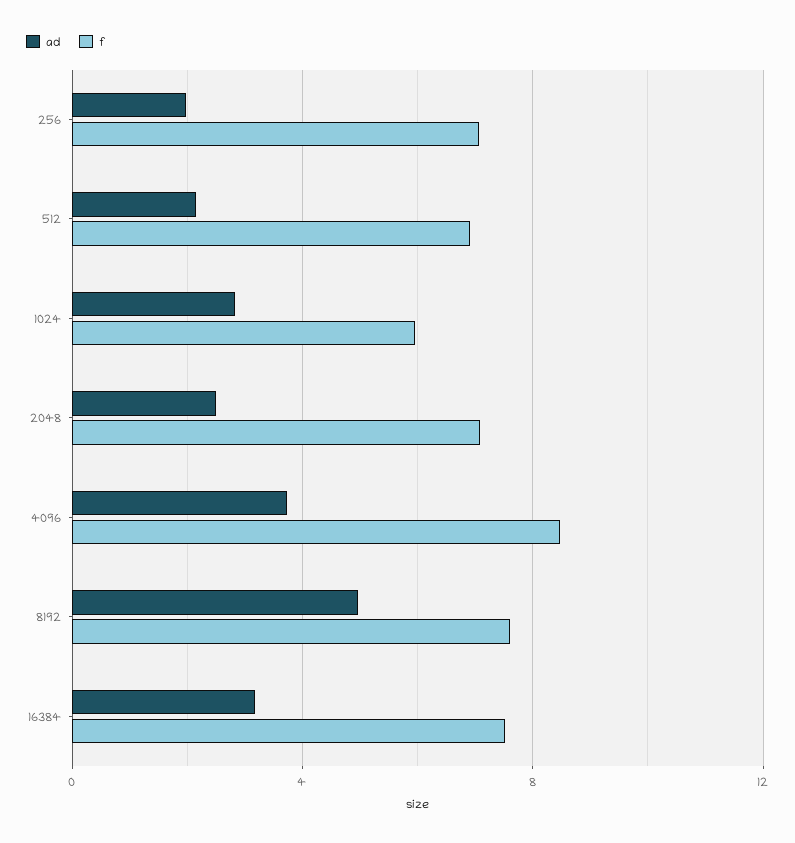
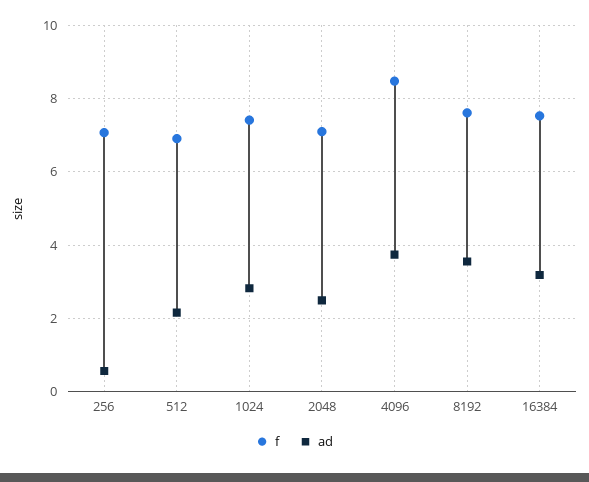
ad, 256: 2 -> 0.6
f, 1024: 6 -> 7.4
ad, 8192: 5 -> 3.6

